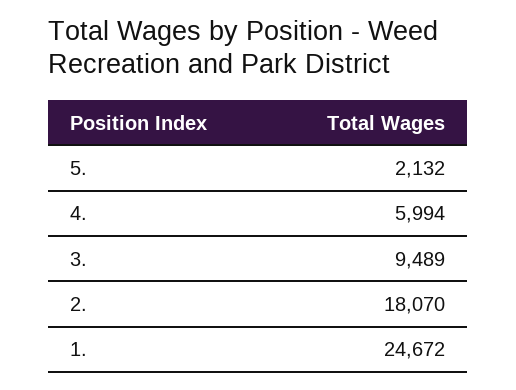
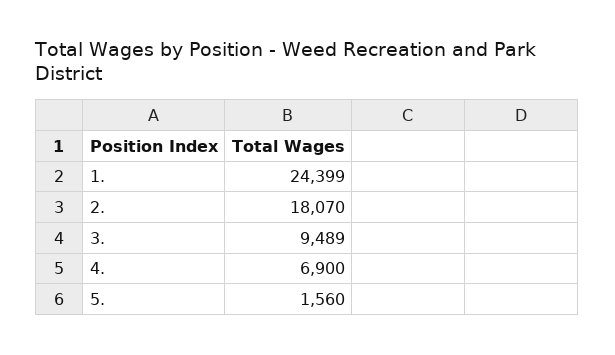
5.: 2132 -> 1560
4.: 5994 -> 6900
1.: 24672 -> 24399

